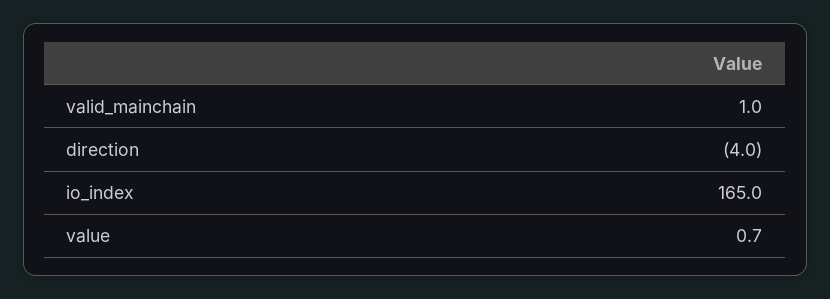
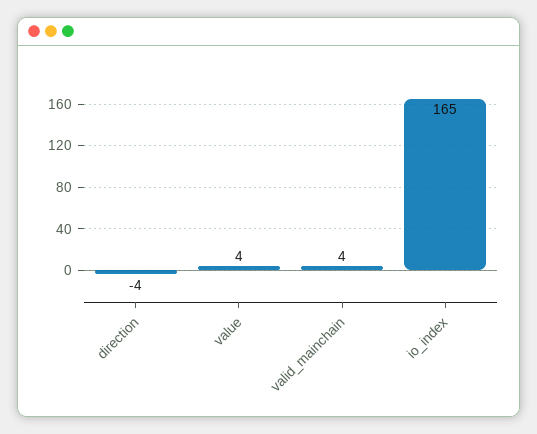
valid_mainchain: 1 -> 4
value: 0.7 -> 4

